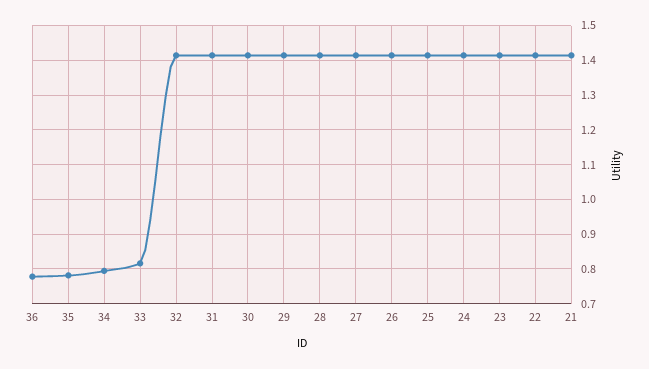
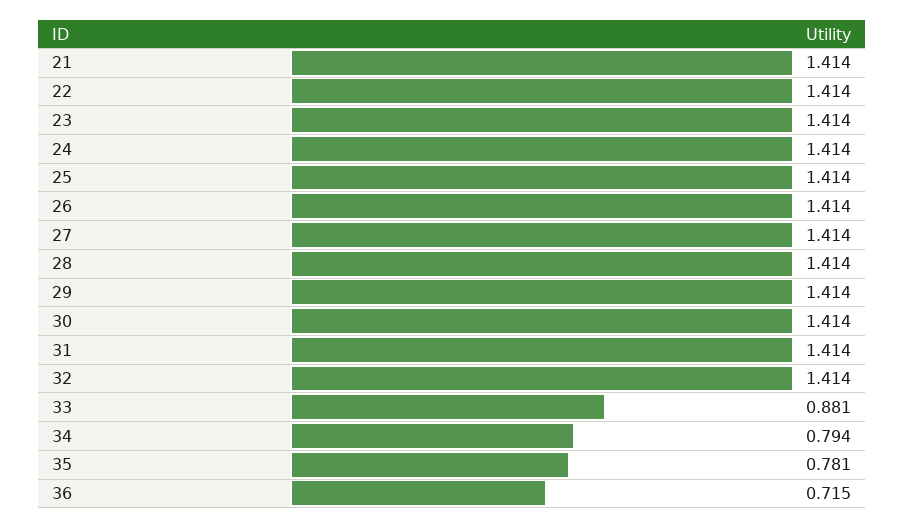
36: 0.78 -> 0.715
33: 0.82 -> 0.881

